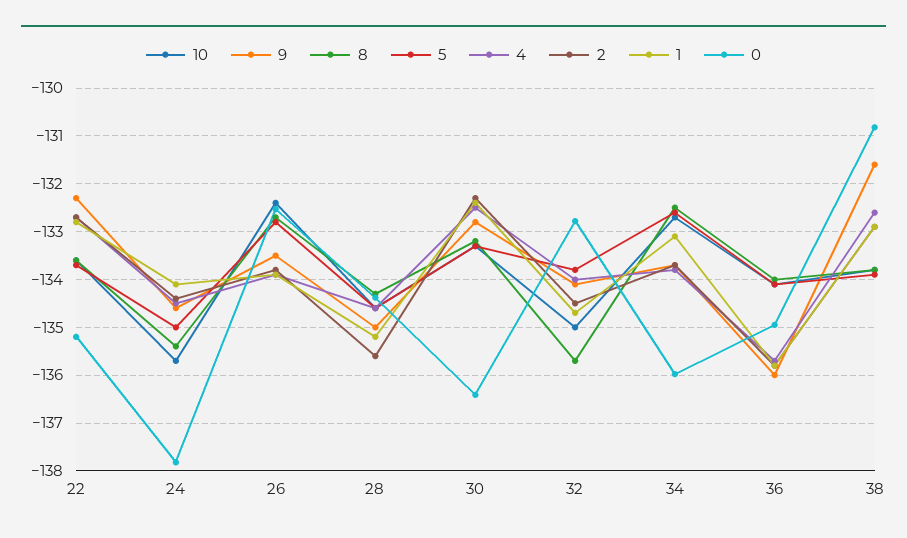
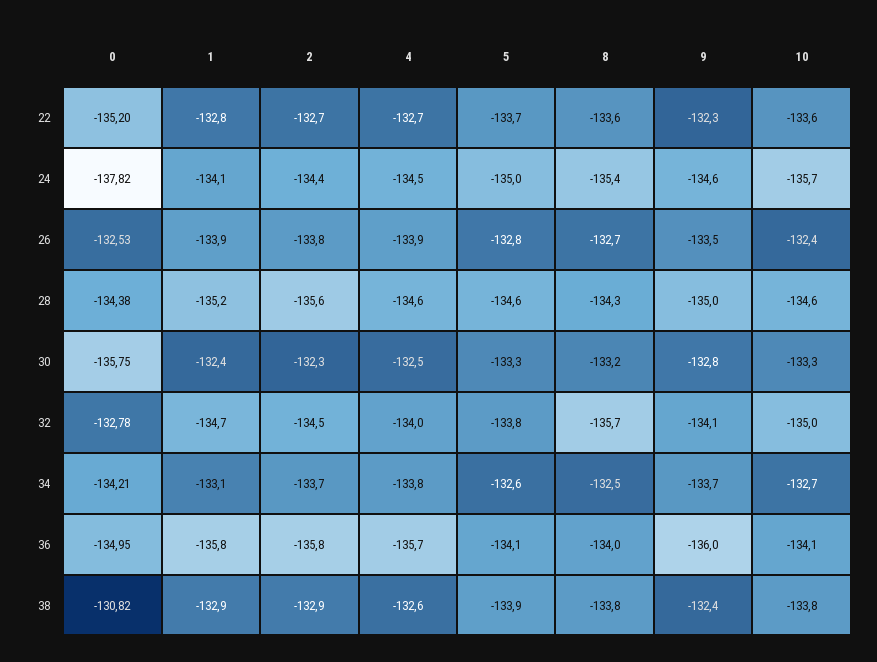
0, 30: -136.4 -> -135.75
0, 34: -136 -> -134.21
9, 38: -131.6 -> -132.4

